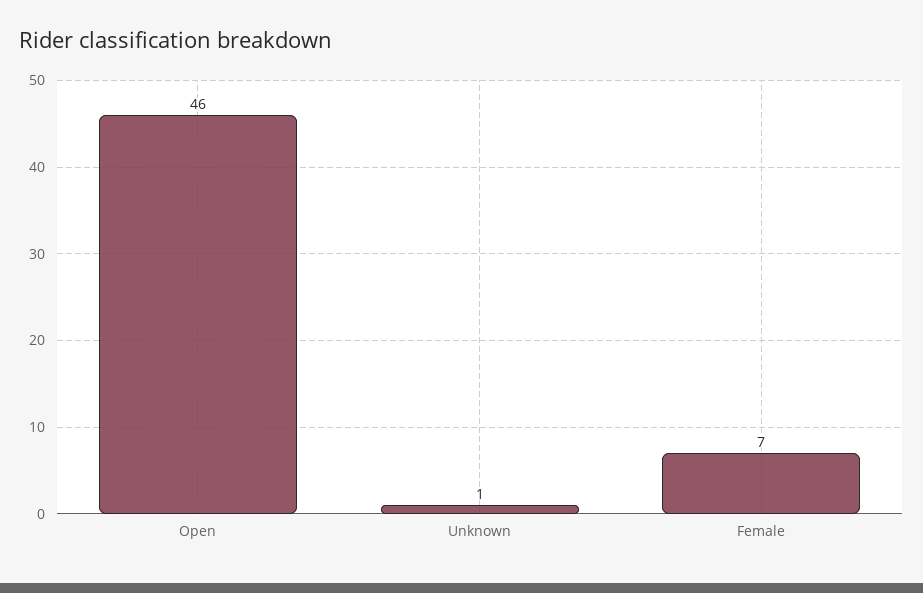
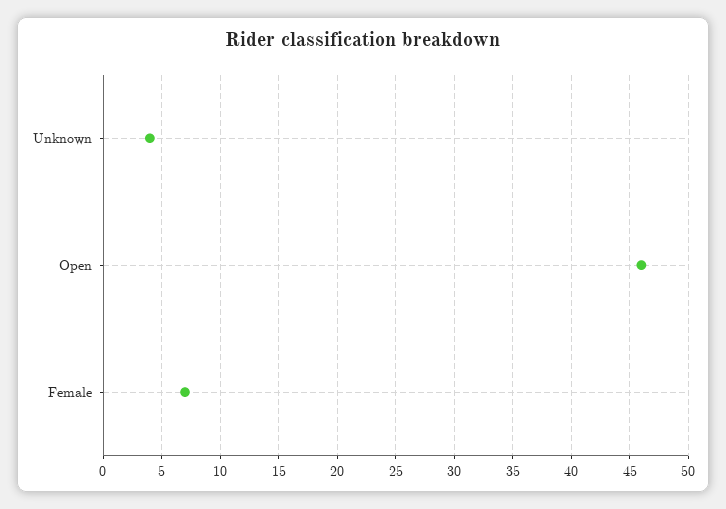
Unknown: 1 -> 4

